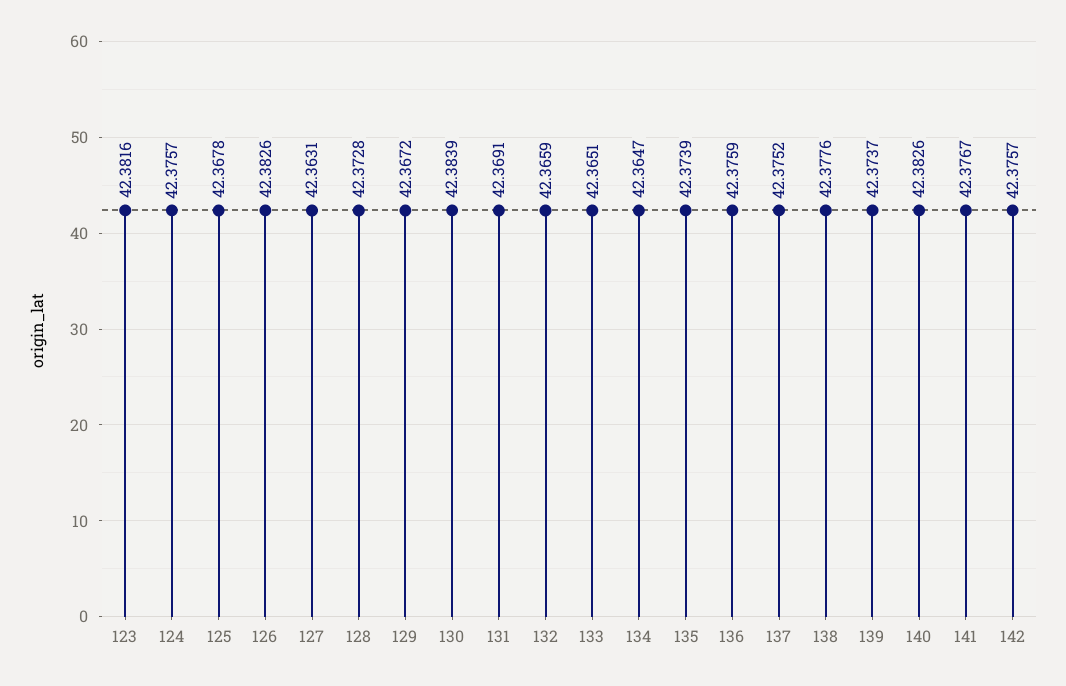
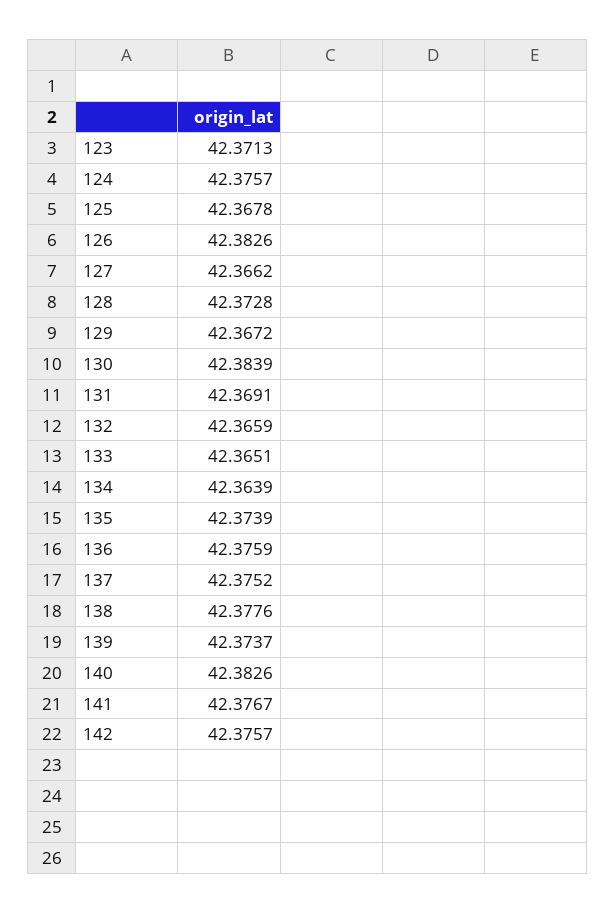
123: 42.3816 -> 42.3713
127: 42.3631 -> 42.3662
134: 42.3647 -> 42.3639

